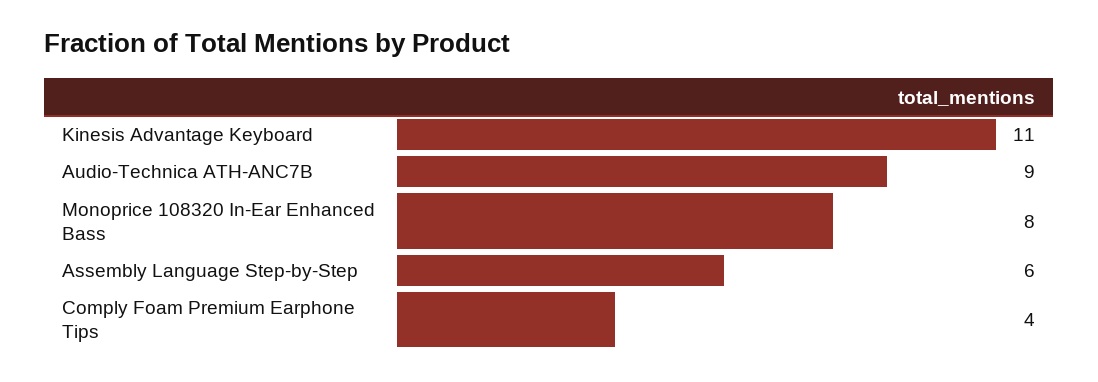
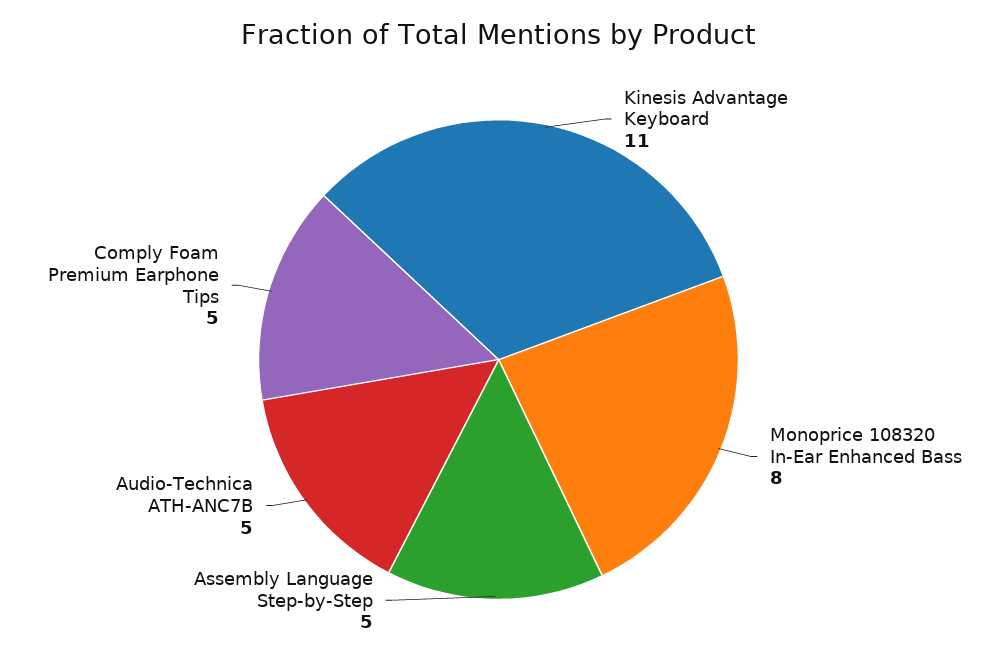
Audio-Technica ATH-ANC7B: 9 -> 5
Assembly Language Step-by-Step: 6 -> 5
Comply Foam Premium Earphone Tips: 4 -> 5

